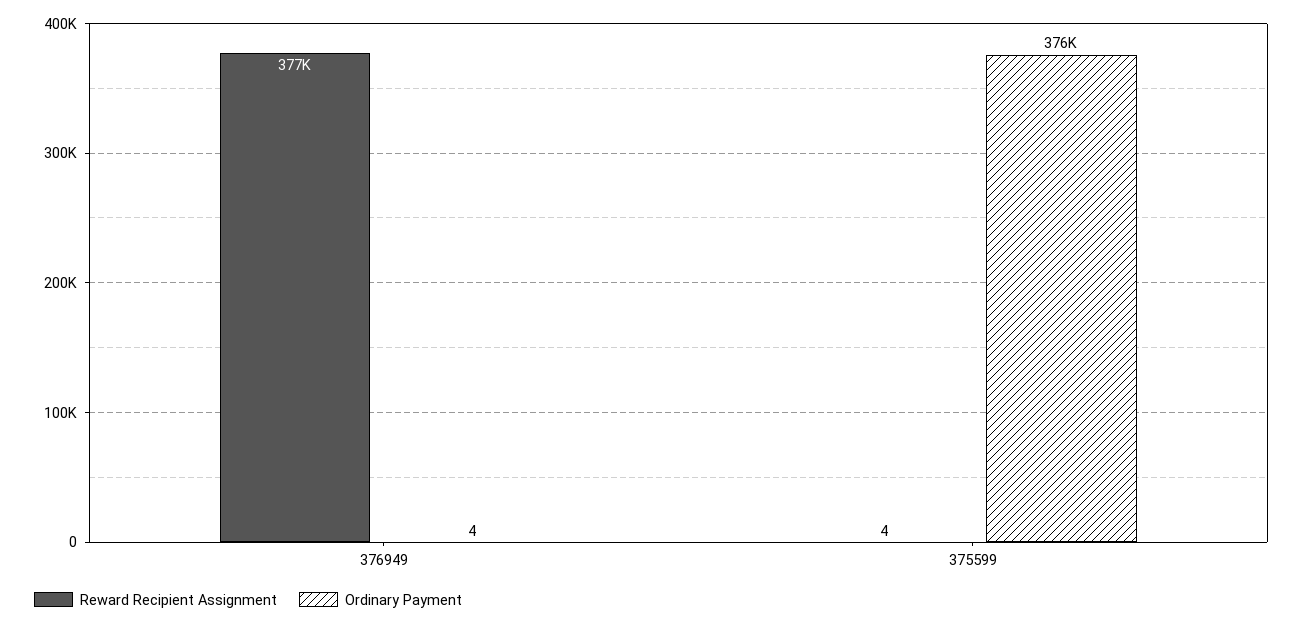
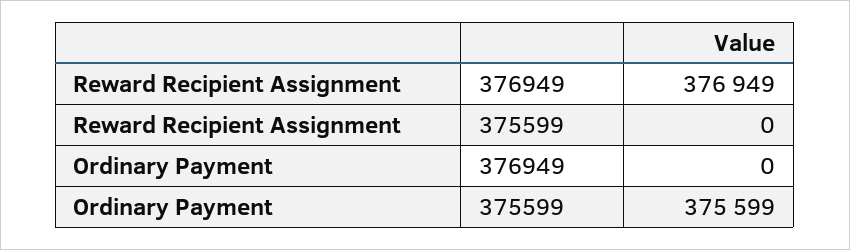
Ordinary Payment, 376949: 4 -> 0
Reward Recipient Assignment, 375599: 4 -> 0

